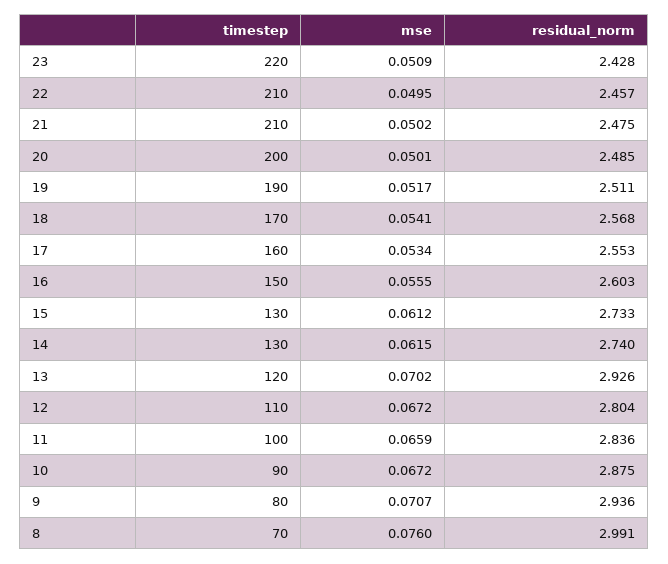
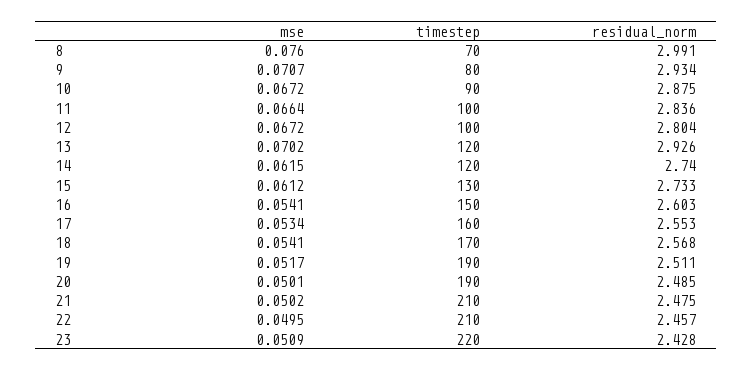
timestep, 20: 200 -> 190
mse, 16: 0.0555 -> 0.0541
timestep, 14: 130 -> 120
timestep, 12: 110 -> 100
mse, 11: 0.0659 -> 0.0664
residual_norm, 9: 2.936 -> 2.934

